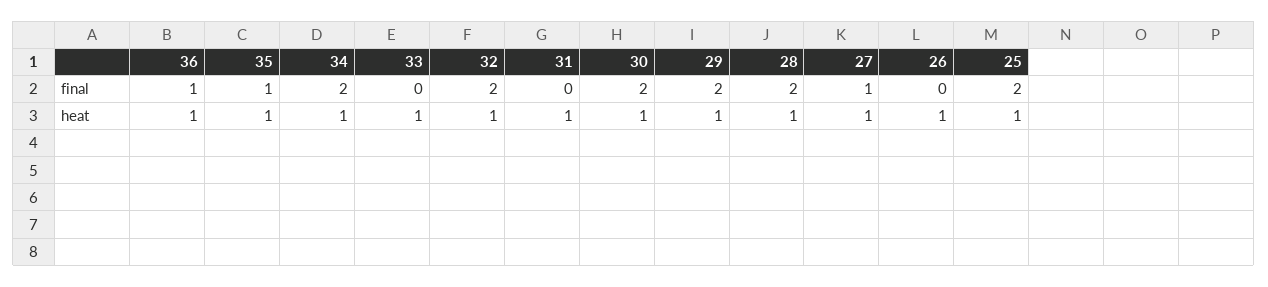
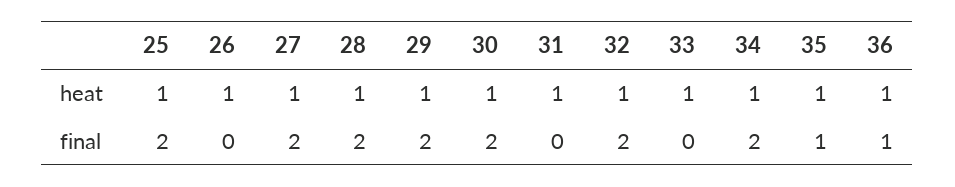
27, final: 1 -> 2

